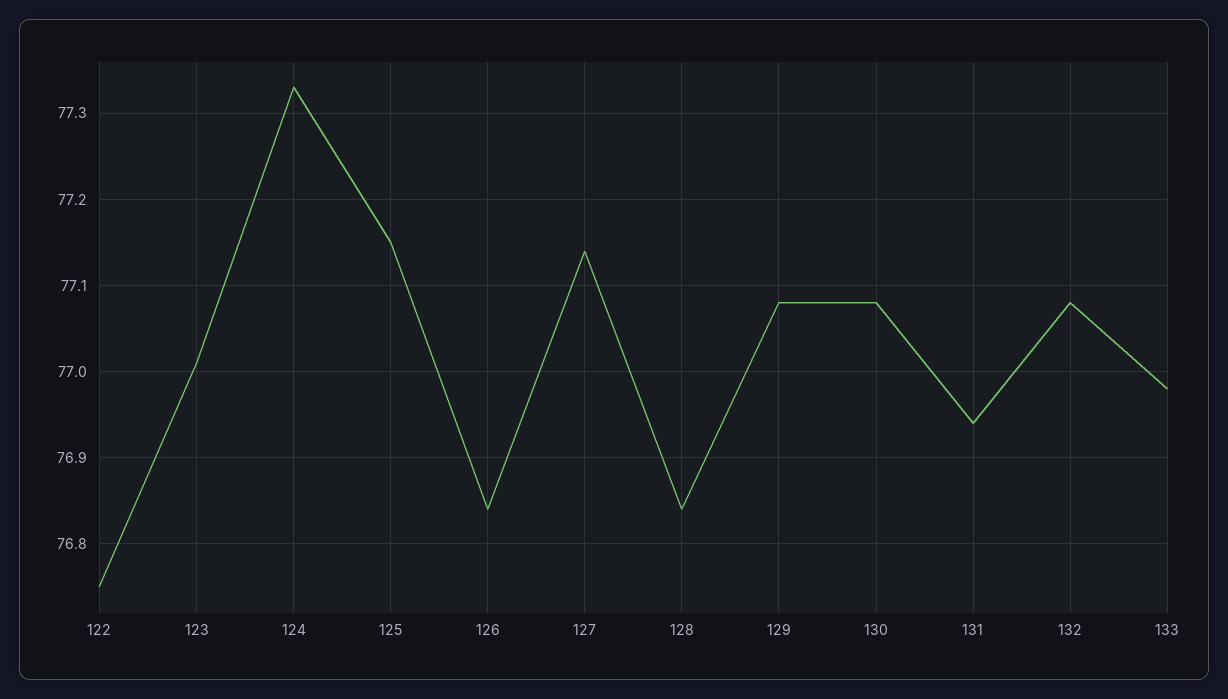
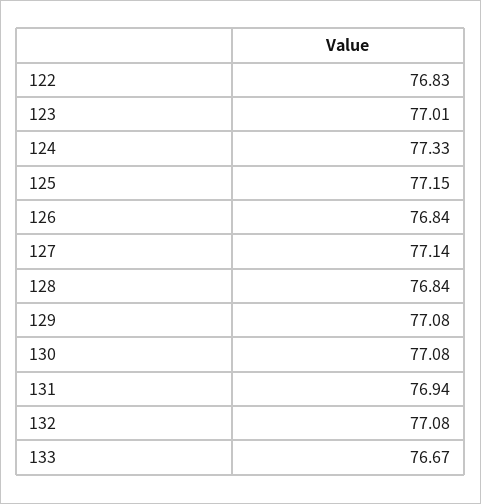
122: 76.75 -> 76.83
133: 76.98 -> 76.67

